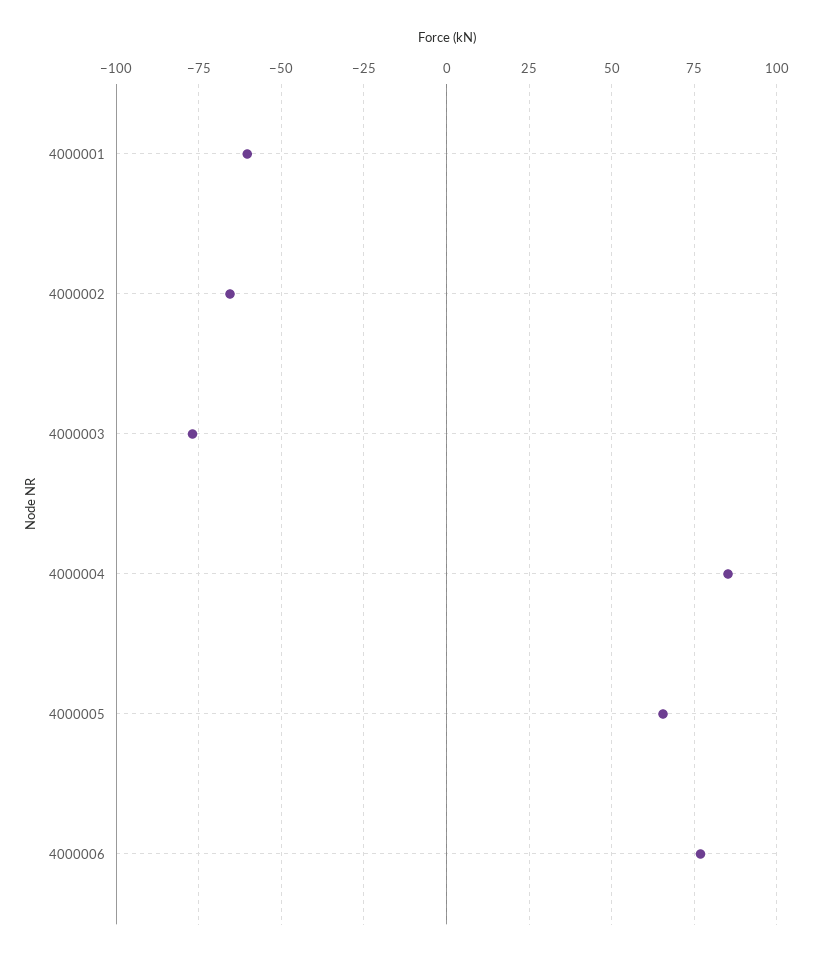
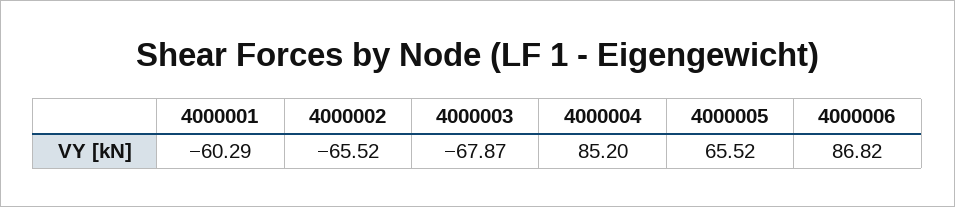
4000003: -77.5 -> -67.87
4000006: 77.5 -> 86.82

